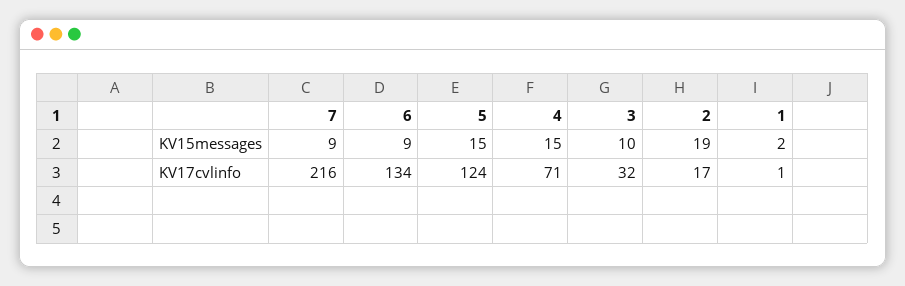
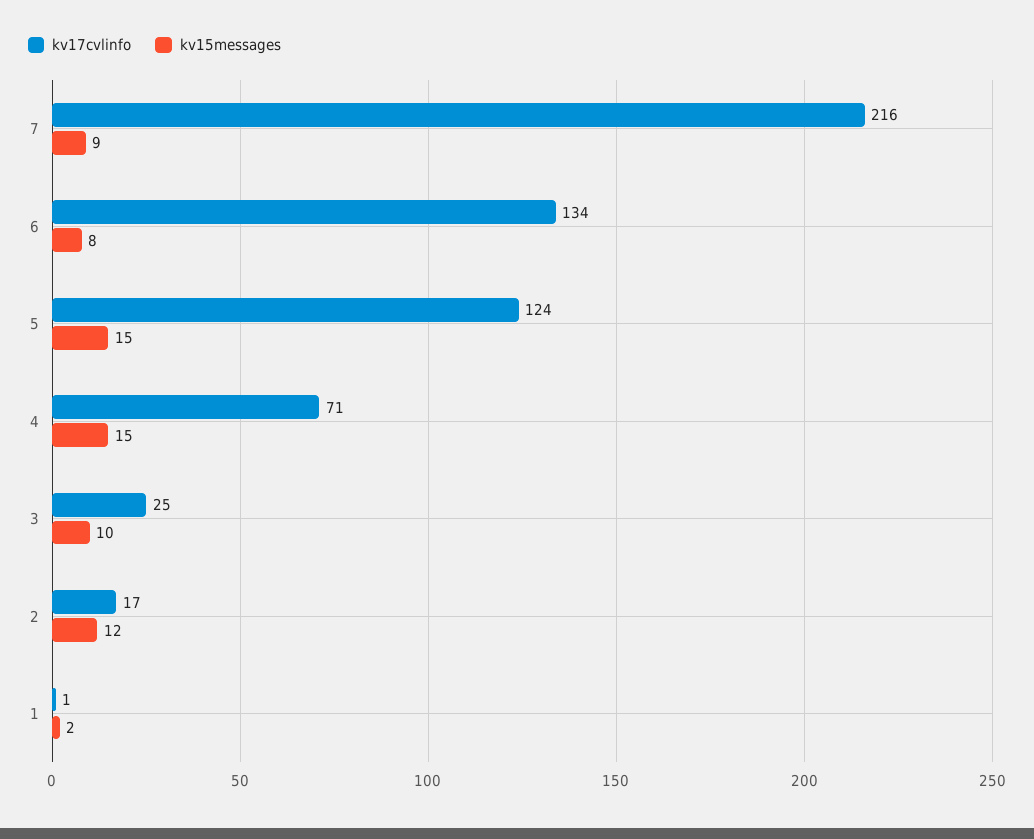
KV15messages, 6: 9 -> 8
KV15messages, 2: 19 -> 12
KV17cvlinfo, 3: 32 -> 25

